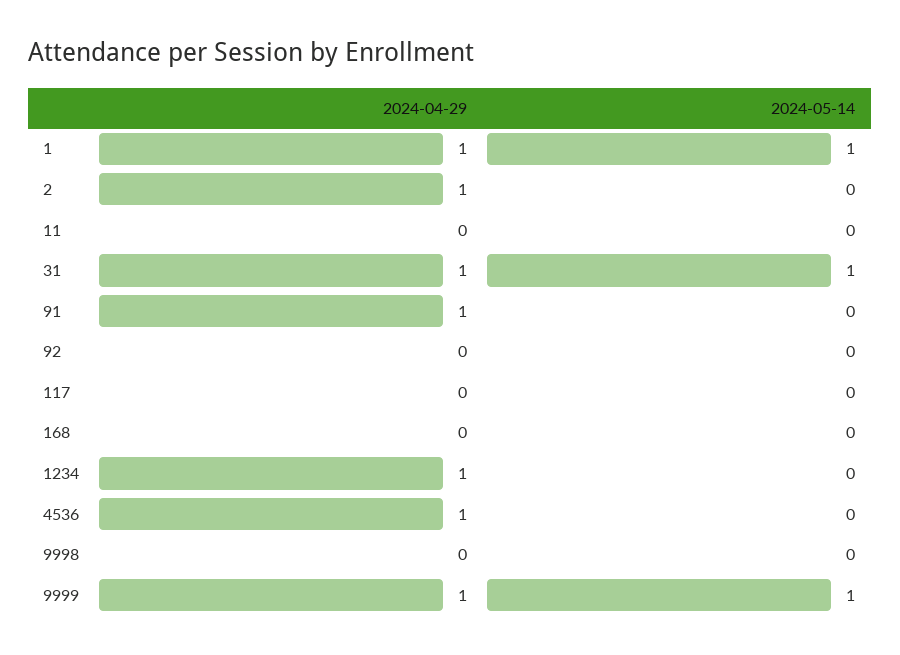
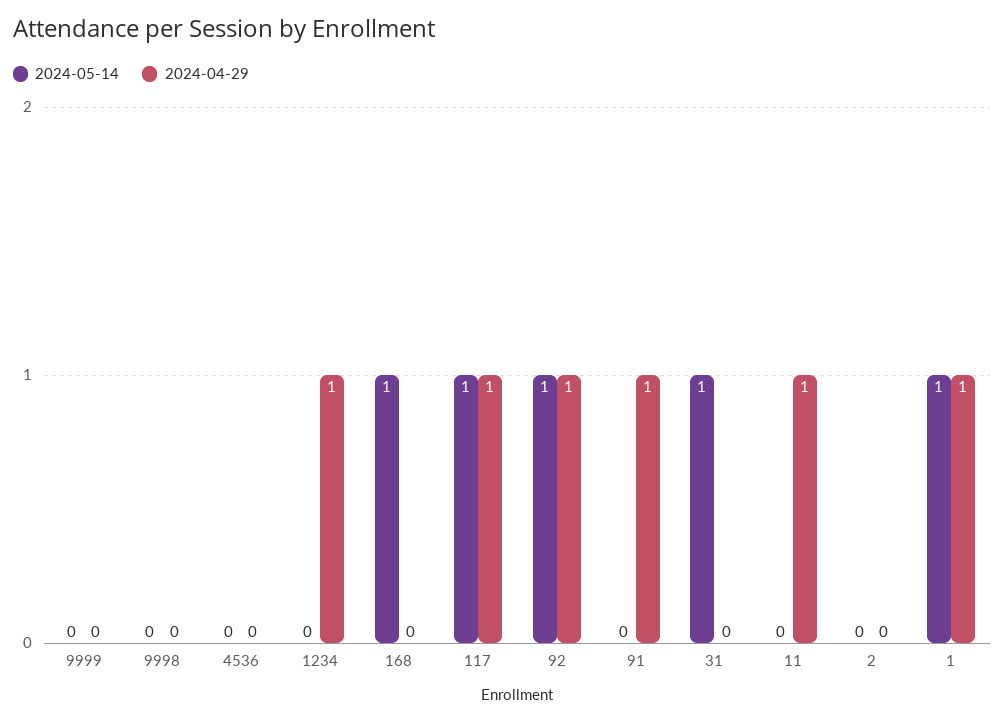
2024-04-29, 2: 1 -> 0
2024-04-29, 11: 0 -> 1
2024-04-29, 31: 1 -> 0
2024-04-29, 92: 0 -> 1
2024-05-14, 92: 0 -> 1
2024-04-29, 117: 0 -> 1
2024-05-14, 117: 0 -> 1
2024-05-14, 168: 0 -> 1
2024-04-29, 4536: 1 -> 0
2024-04-29, 9999: 1 -> 0
2024-05-14, 9999: 1 -> 0

